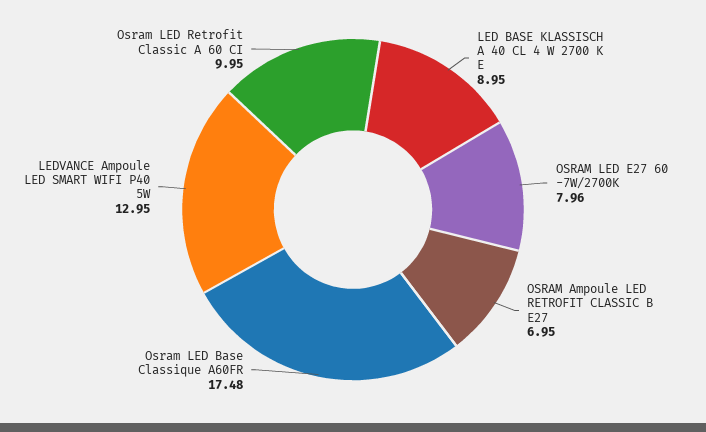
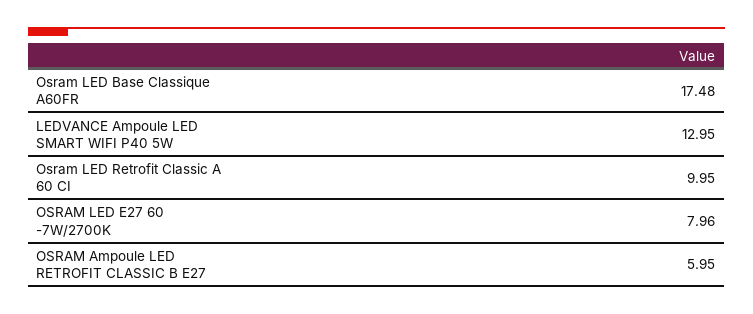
LED BASE KLASSISCH A 40 CL 4 W 2700 K E: 8.95 -> none
OSRAM Ampoule LED RETROFIT CLASSIC B E27: 6.95 -> 5.95

